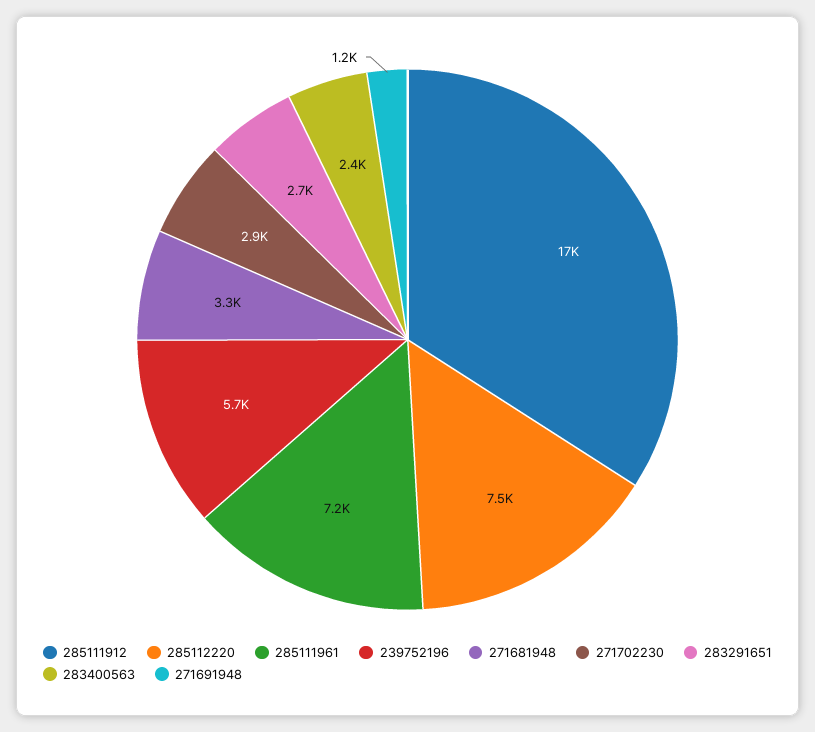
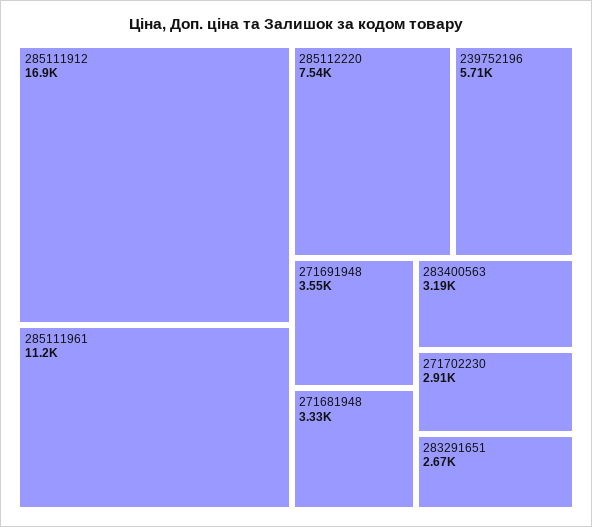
285111961: 7200 -> 11200
283400563: 2400 -> 3190
271691948: 1200 -> 3550

